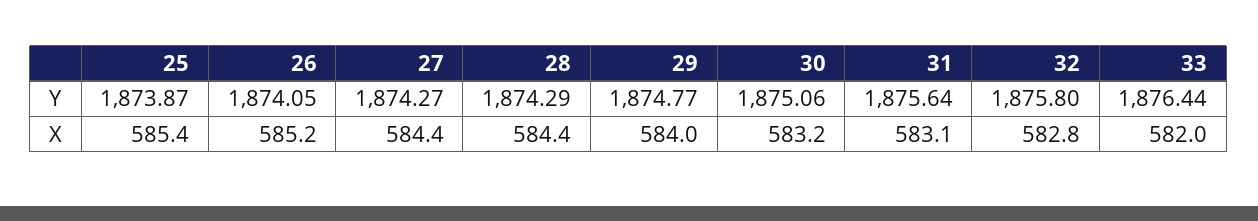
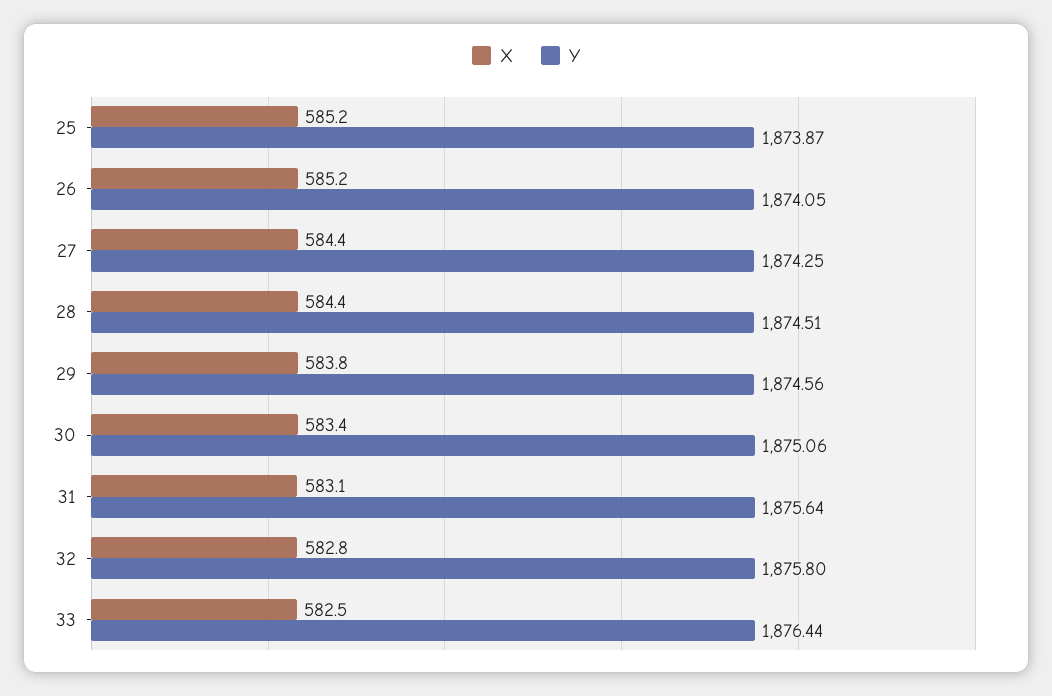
Y, 27: 1874.27 -> 1874.25
Y, 28: 1874.29 -> 1874.51
Y, 29: 1874.77 -> 1874.56
X, 25: 585.4 -> 585.2
X, 29: 584 -> 583.8
X, 30: 583.2 -> 583.4
X, 33: 582 -> 582.5

